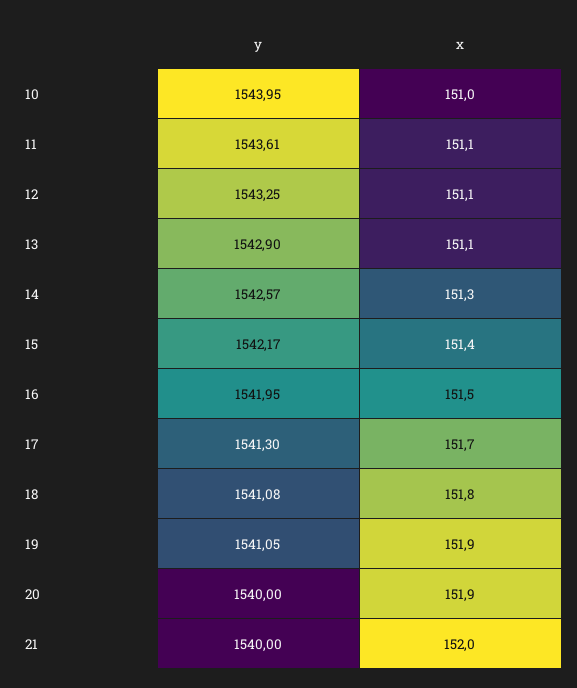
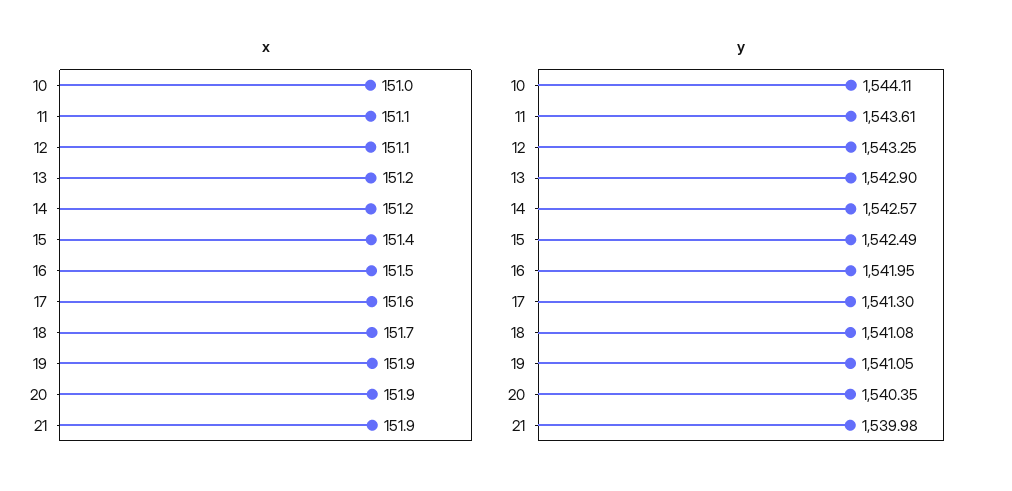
y, 10: 1543.95 -> 1544.11
x, 13: 151.1 -> 151.2
x, 14: 151.3 -> 151.2
y, 15: 1542.17 -> 1542.49
x, 17: 151.7 -> 151.6
x, 18: 151.8 -> 151.7
y, 20: 1540 -> 1540.35
y, 21: 1540 -> 1539.98
x, 21: 152 -> 151.9

